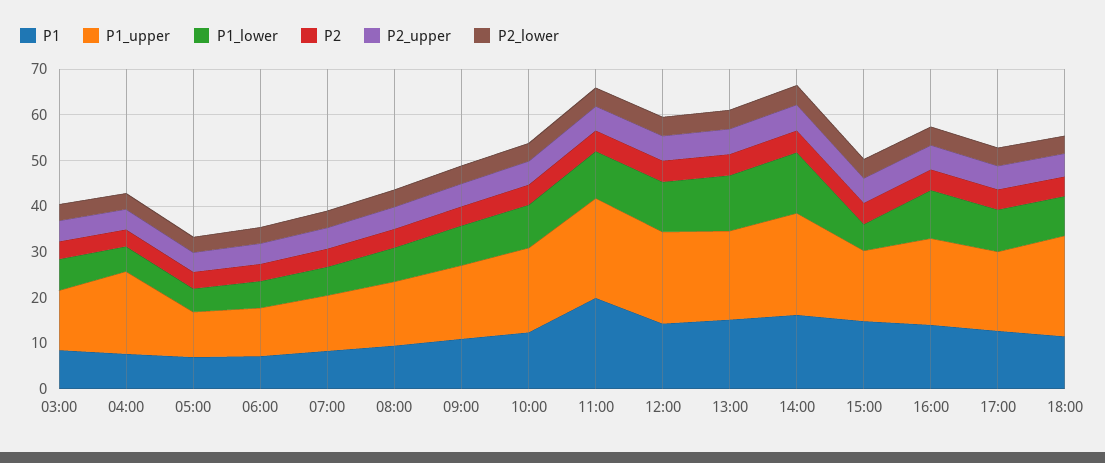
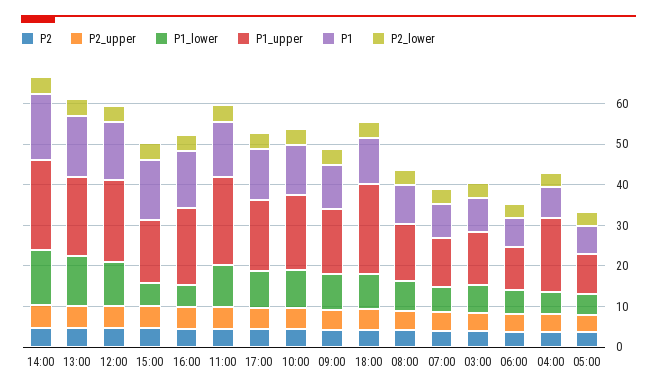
P1, 11:00: 20 -> 14
P1_lower, 16:00: 10 -> 6

